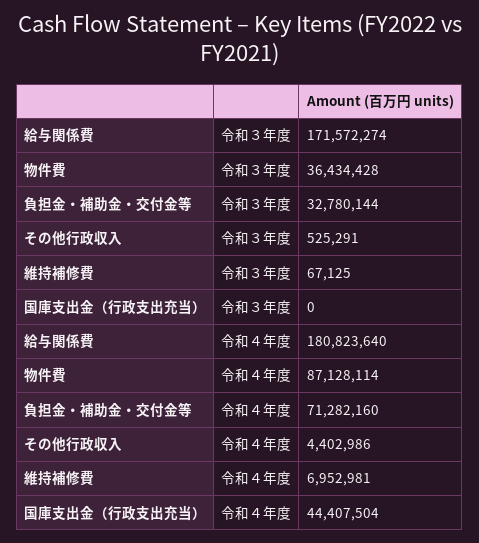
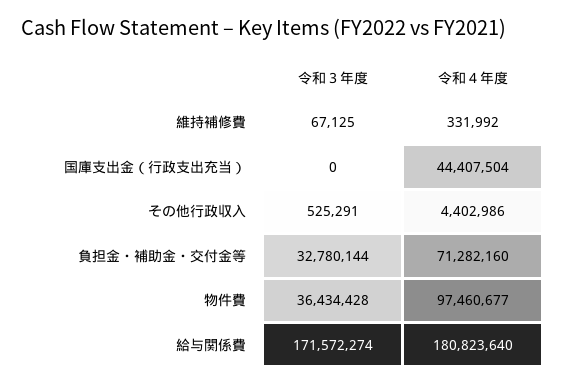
物件費, 令和４年度: 87128114 -> 97460677
維持補修費, 令和４年度: 6952981 -> 331992

